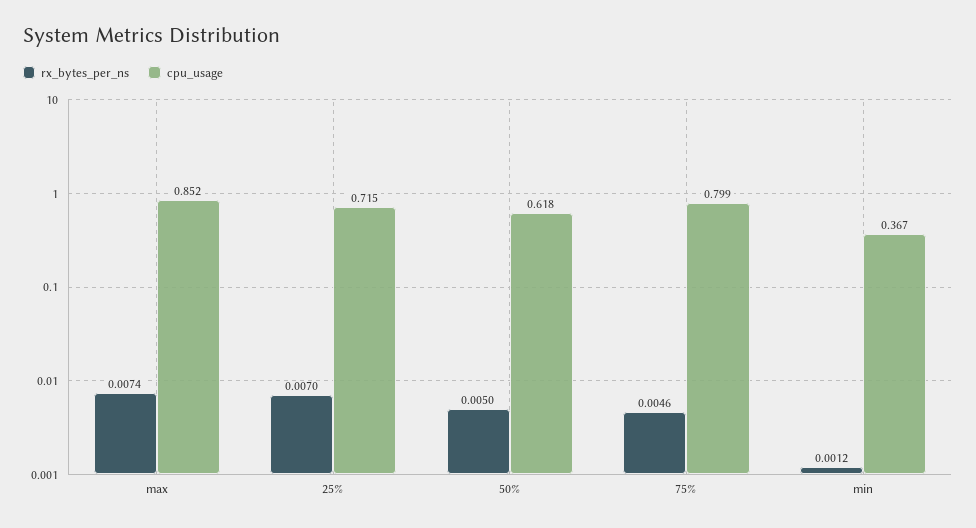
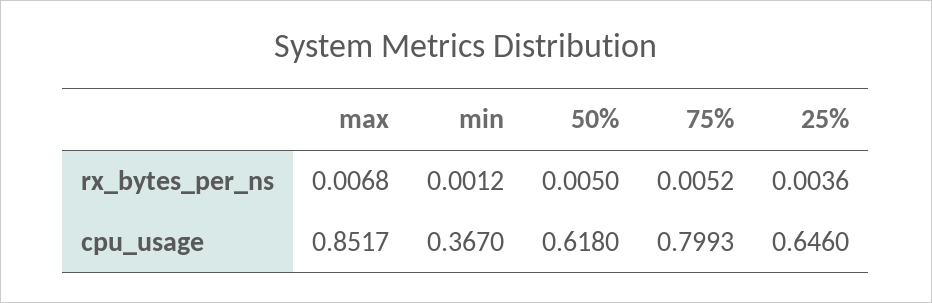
rx_bytes_per_ns, max: 0.0074 -> 0.0068
rx_bytes_per_ns, 25%: 0.007 -> 0.0036
cpu_usage, 25%: 0.715 -> 0.646
rx_bytes_per_ns, 75%: 0.0046 -> 0.0052

